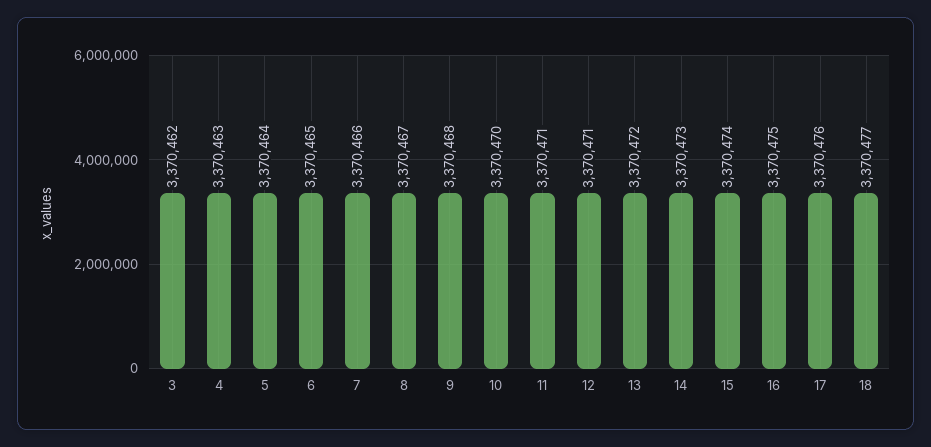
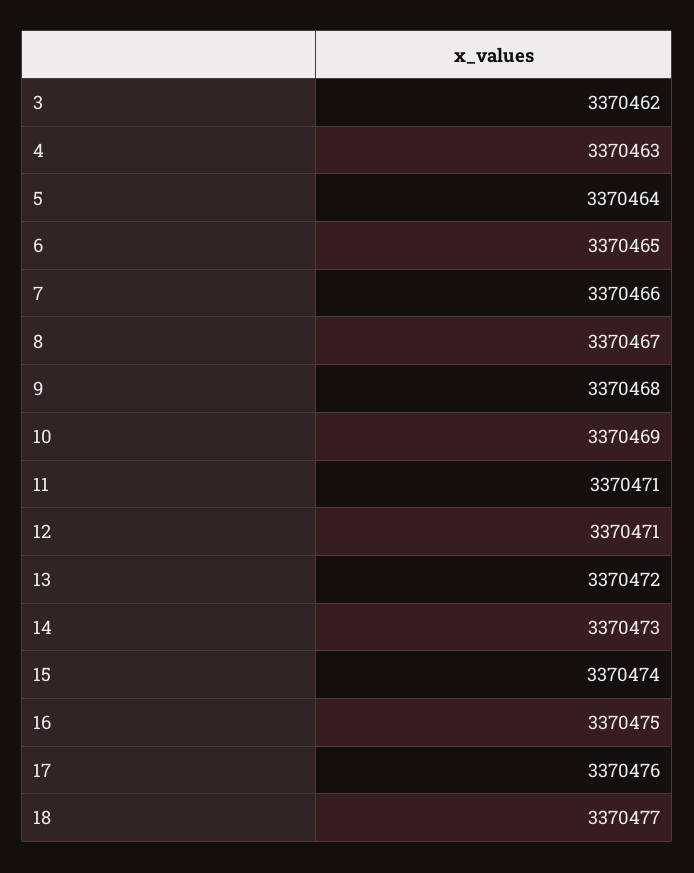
10: 3370470 -> 3370469

